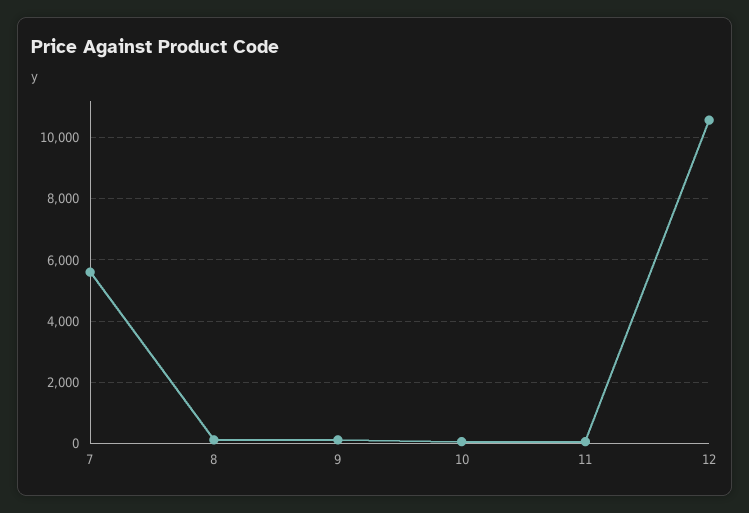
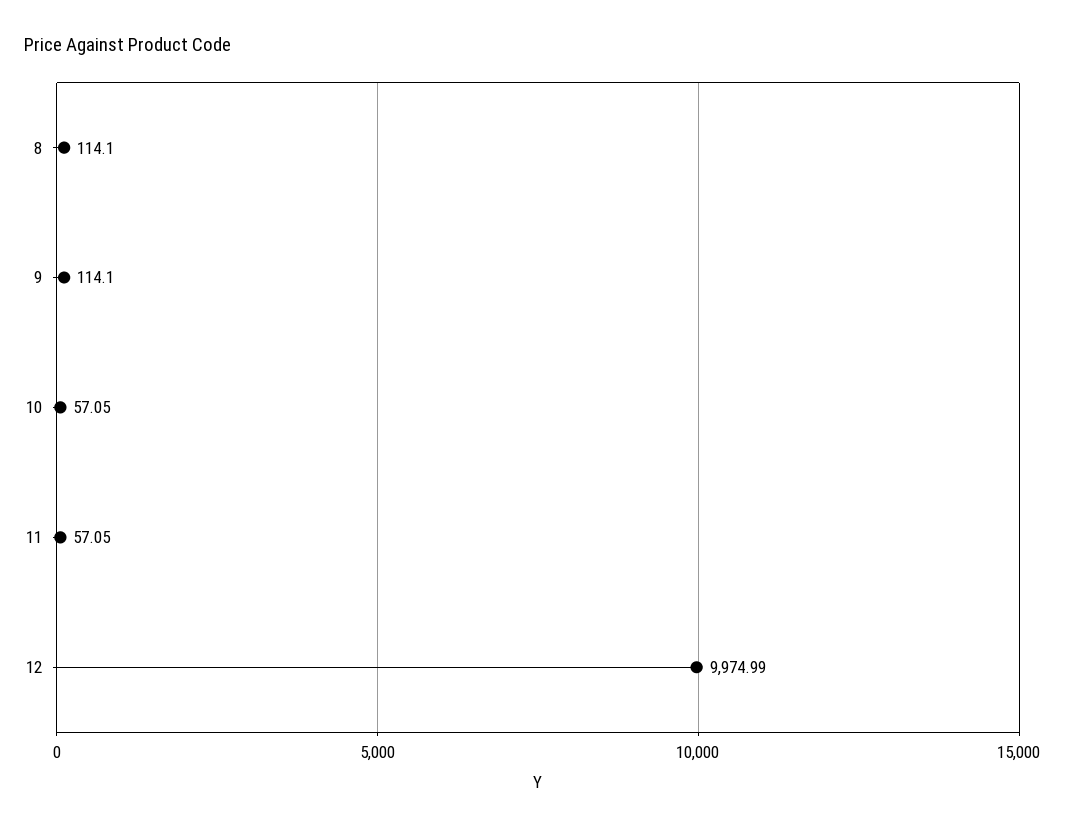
7: 5600 -> none
12: 10600 -> 9974.99

